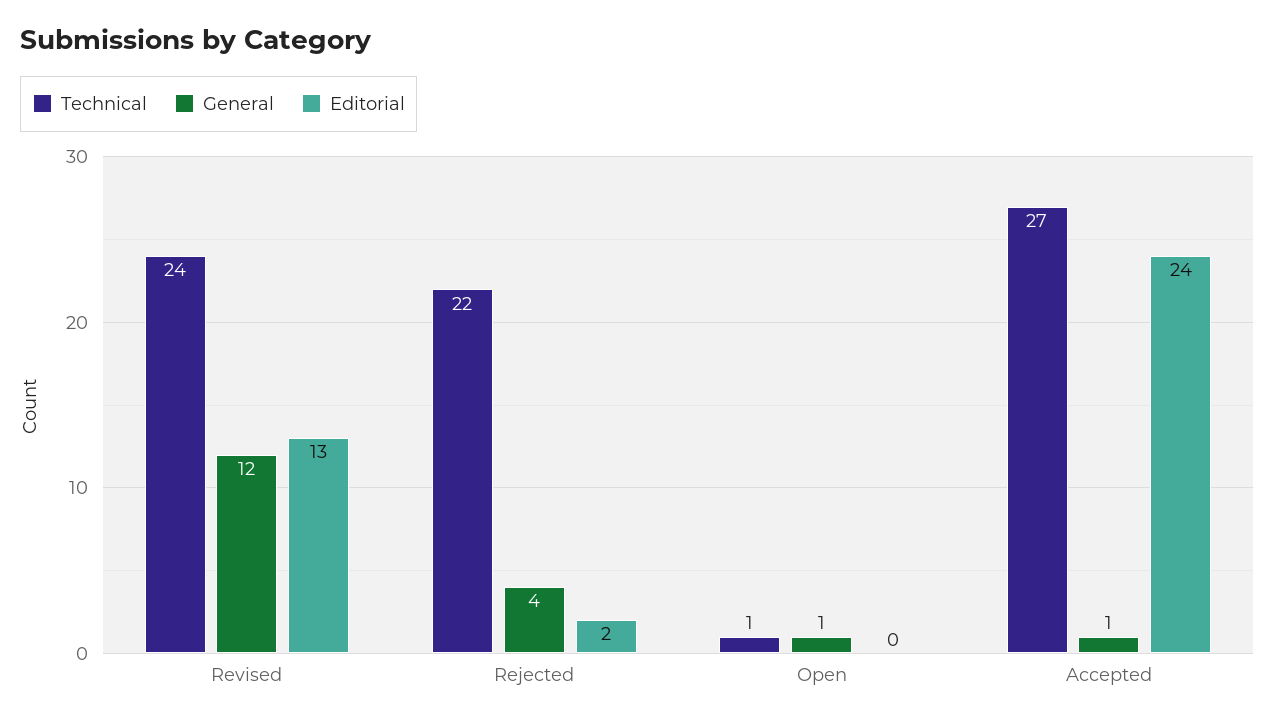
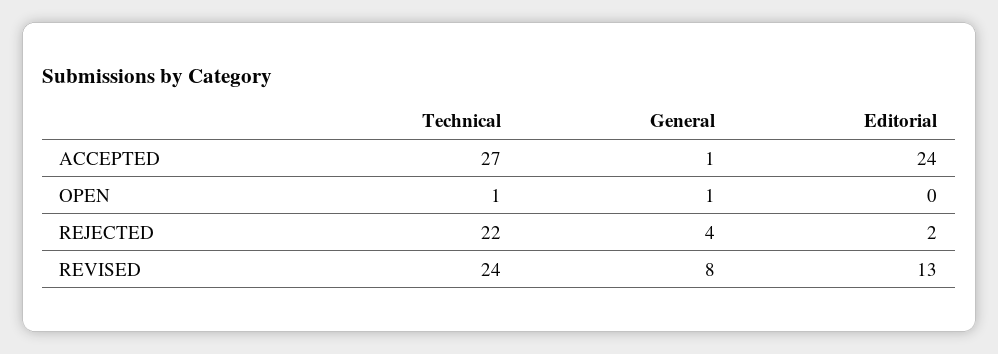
General, Revised: 12 -> 8

